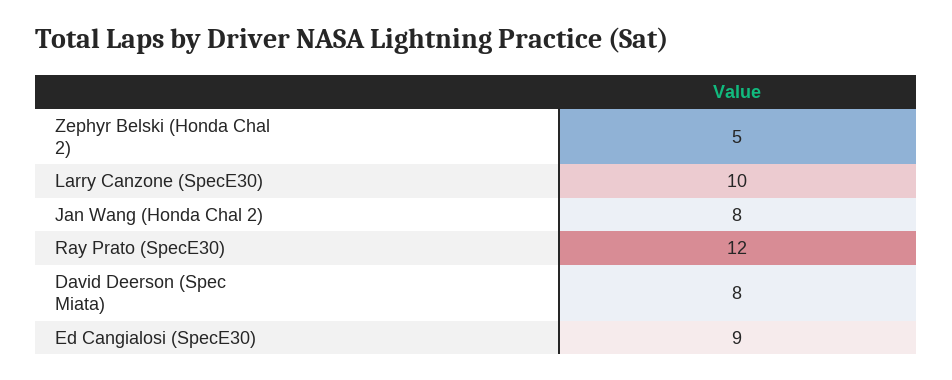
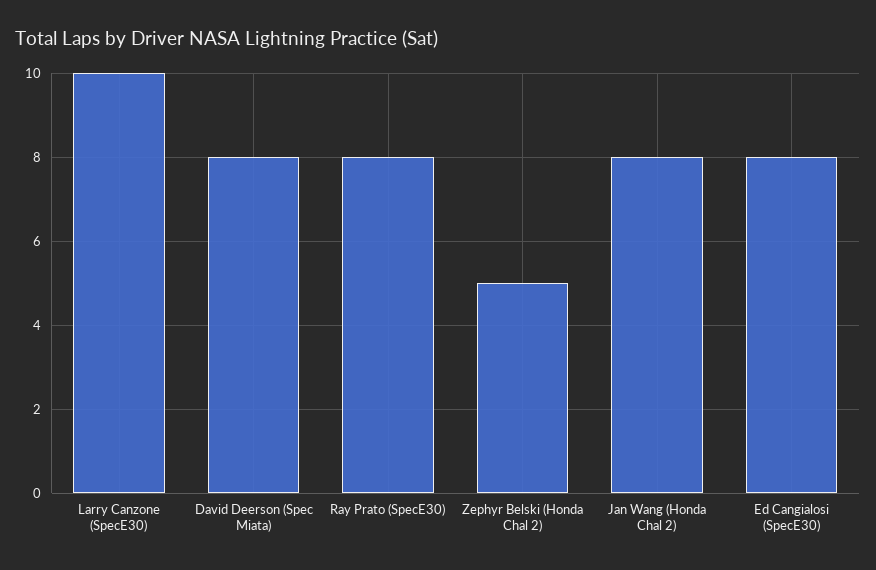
Ray Prato (SpecE30): 12 -> 8
Ed Cangialosi (SpecE30): 9 -> 8

